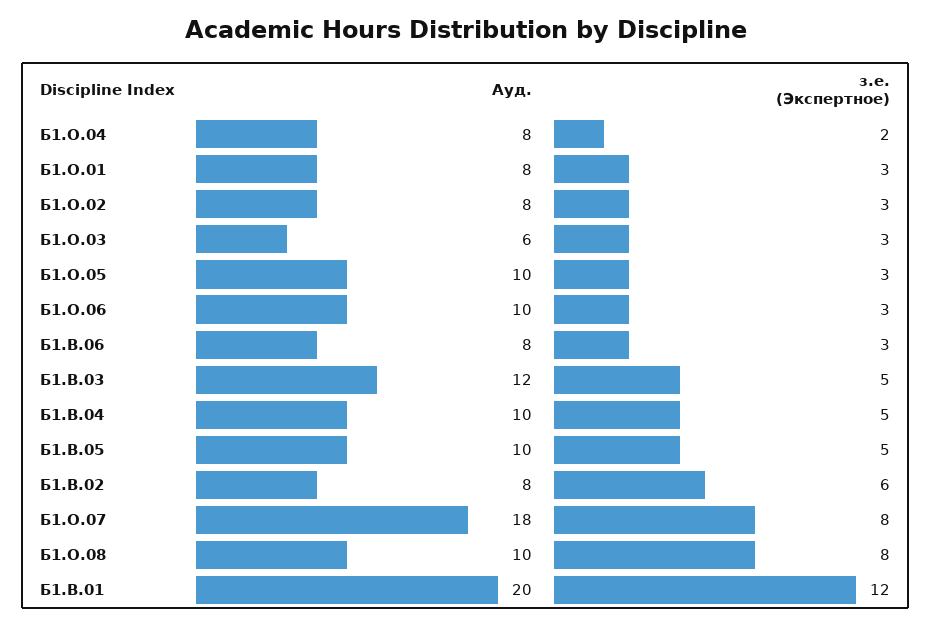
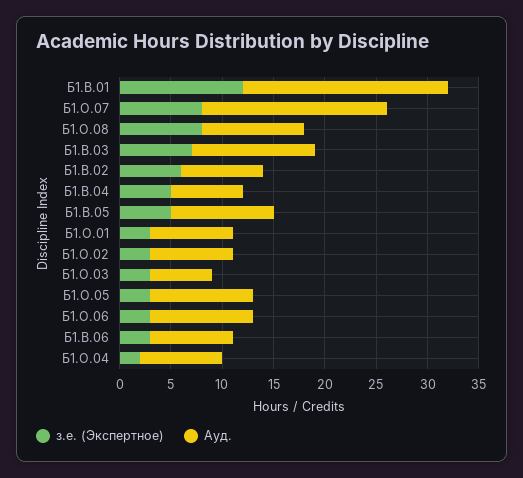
з.е. (Экспертное), Б1.В.03: 5 -> 7
Ауд., Б1.В.04: 10 -> 7

